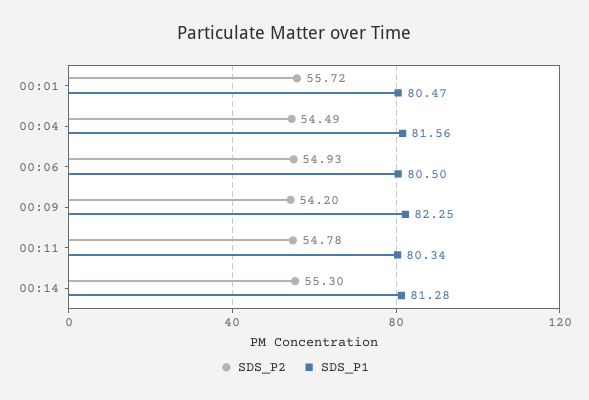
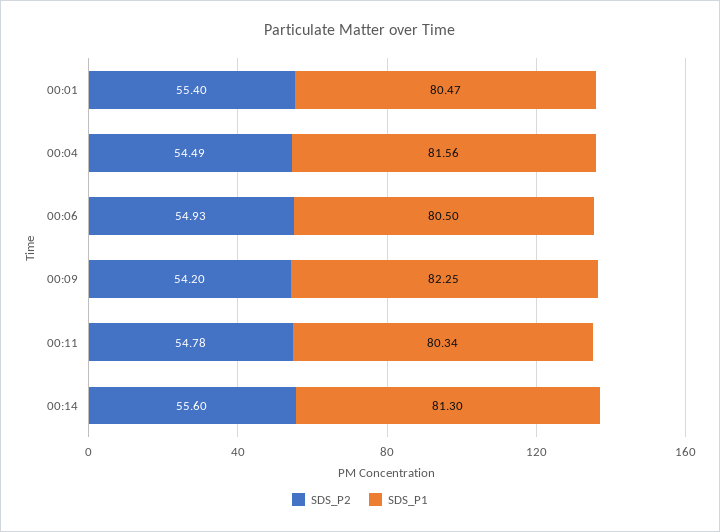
SDS_P2, 00:01: 55.72 -> 55.4
SDS_P2, 00:14: 55.3 -> 55.6
SDS_P1, 00:14: 81.28 -> 81.3

